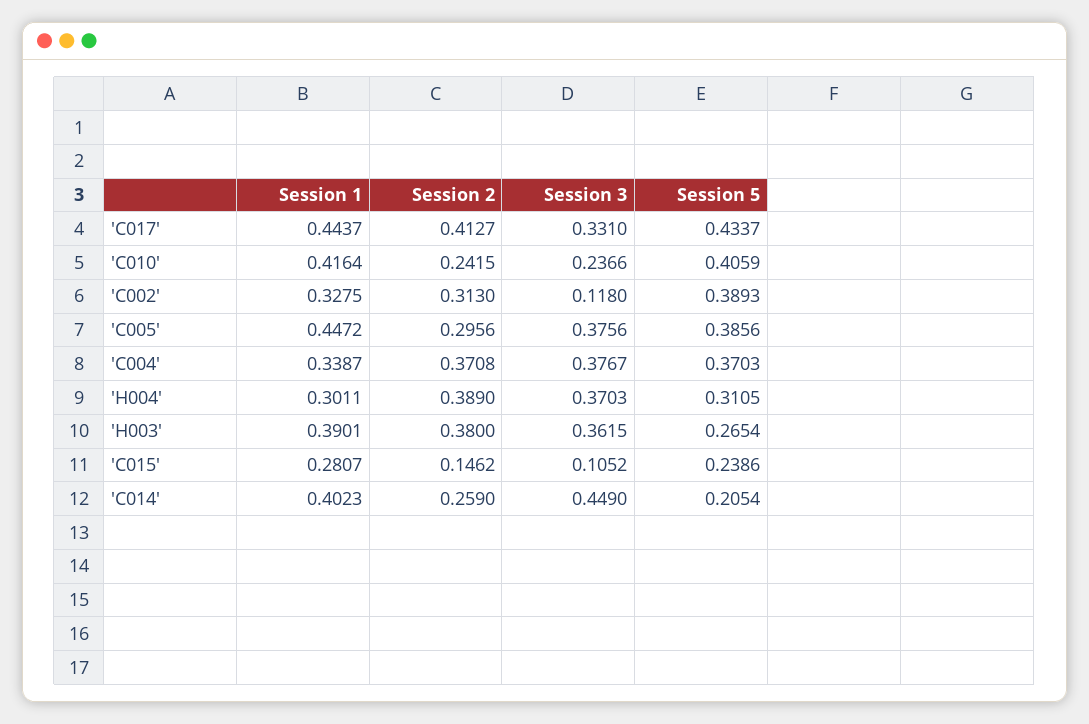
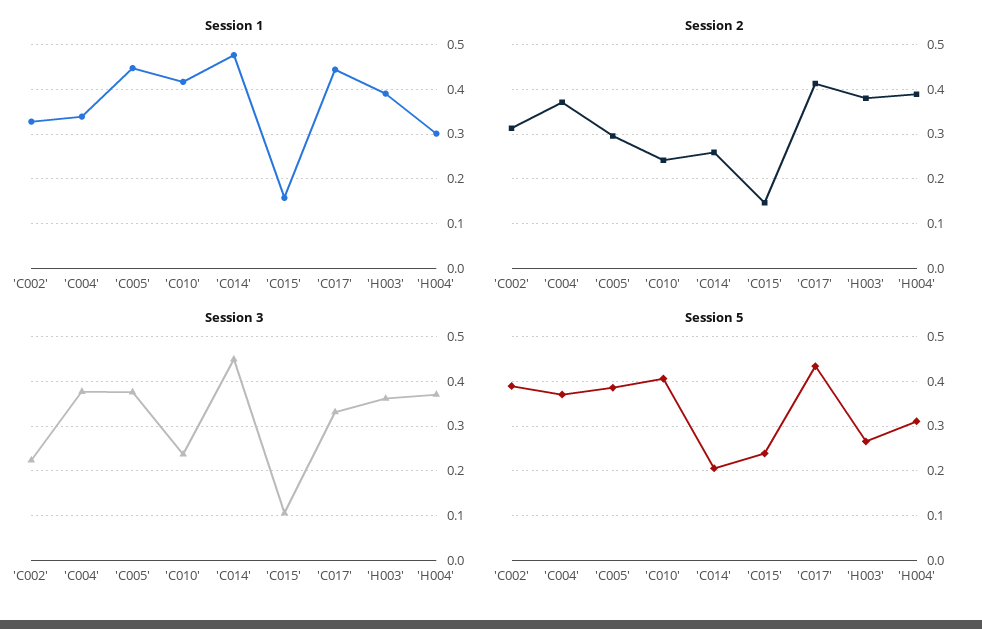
Session 3, 'C002': 0.118 -> 0.22
Session 1, 'C015': 0.2807 -> 0.16
Session 1, 'C014': 0.4023 -> 0.48

